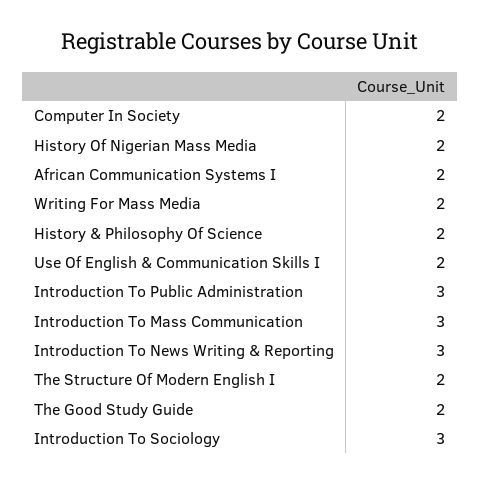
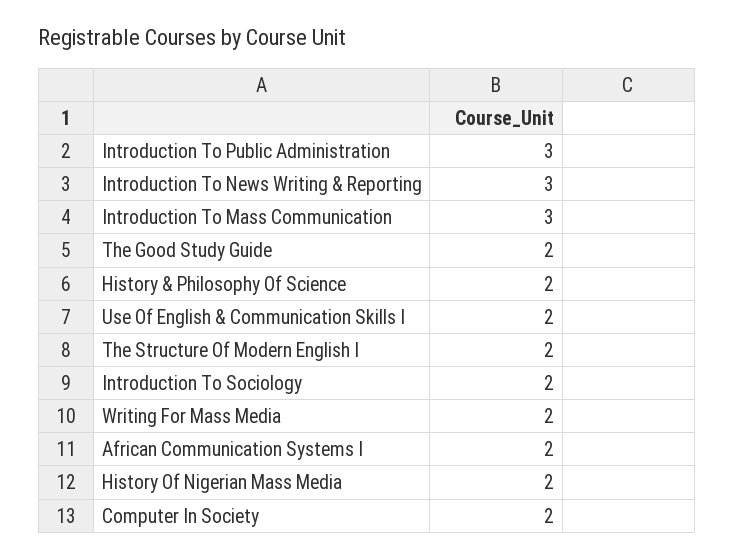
Introduction To Sociology: 3 -> 2

